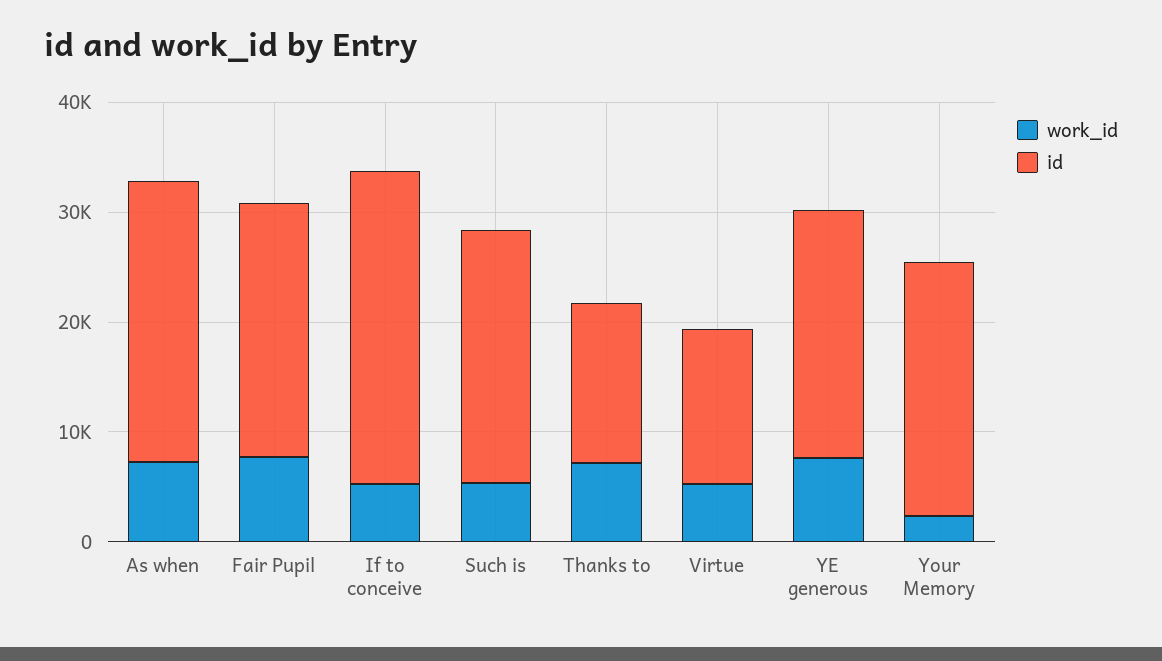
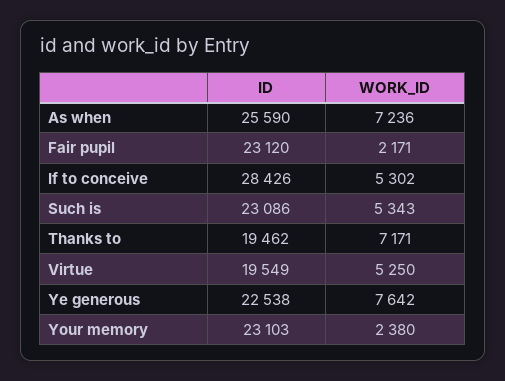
work_id, Fair Pupil: 8000 -> 2171
id, Thanks to: 14000 -> 19462
id, Virtue: 14000 -> 19549

